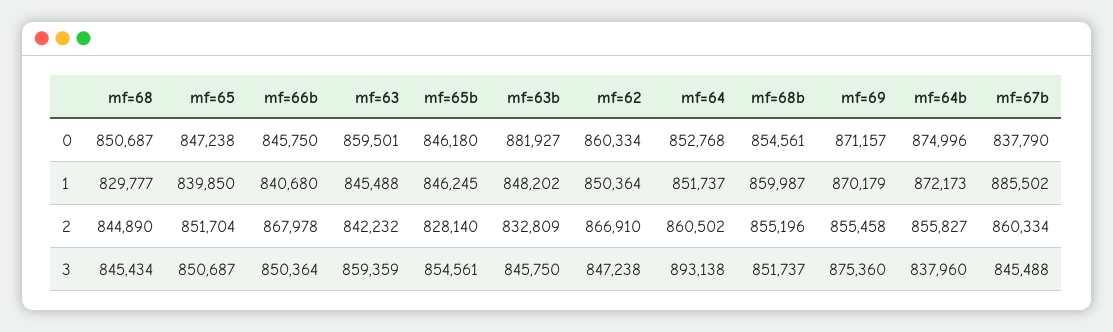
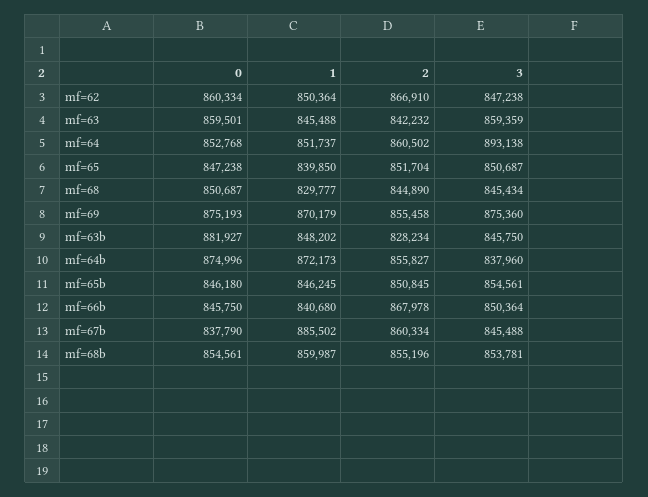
mf=69, 0: 871157 -> 875193
mf=65b, 2: 828140 -> 850845
mf=63b, 2: 832809 -> 828234
mf=68b, 3: 851737 -> 853781

